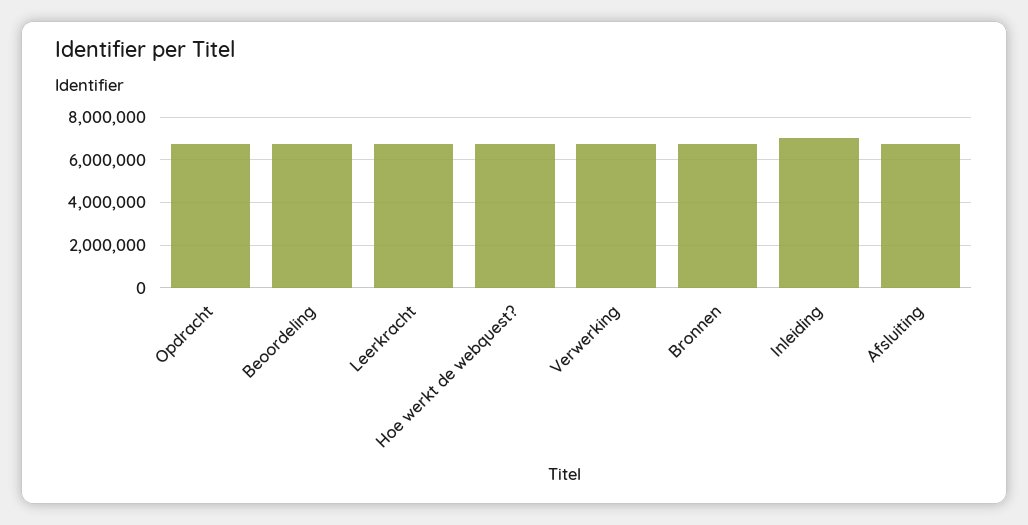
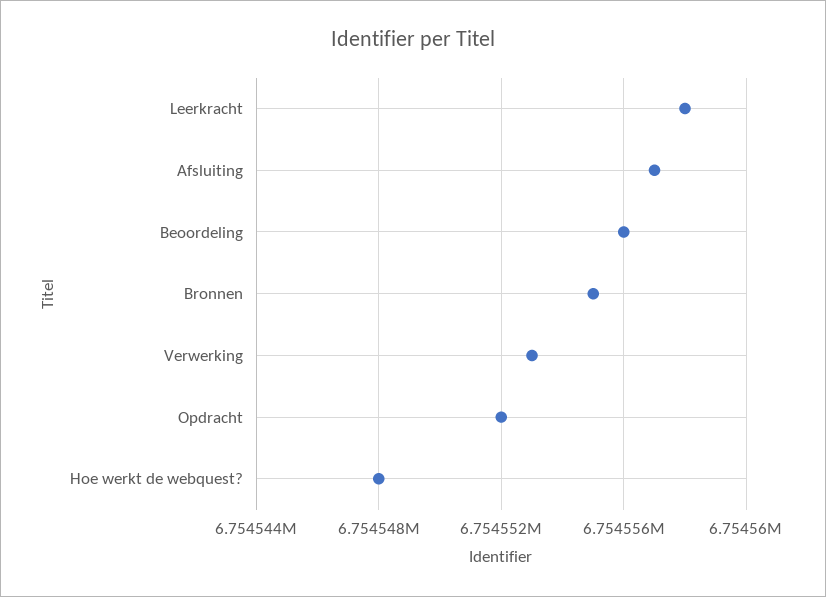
Inleiding: 7000000 -> none

